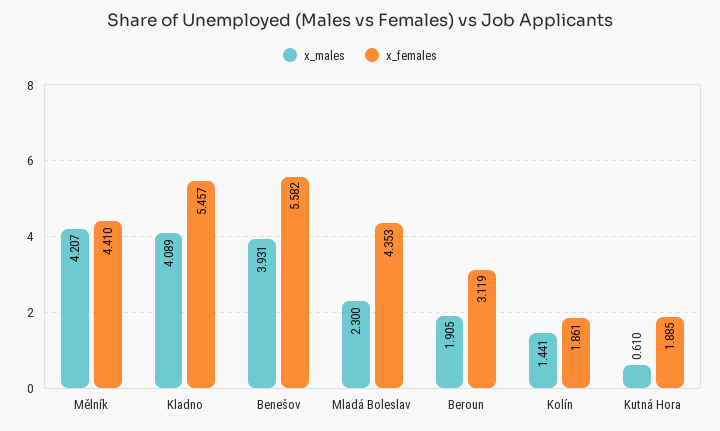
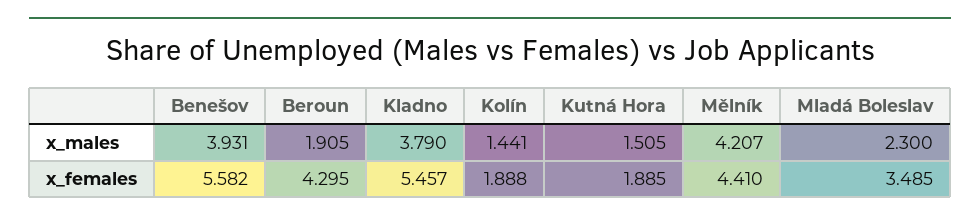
x_males, Kladno: 4.089 -> 3.79
x_females, Mladá Boleslav: 4.353 -> 3.485
x_females, Beroun: 3.119 -> 4.295
x_females, Kolín: 1.861 -> 1.888
x_males, Kutná Hora: 0.61 -> 1.505

